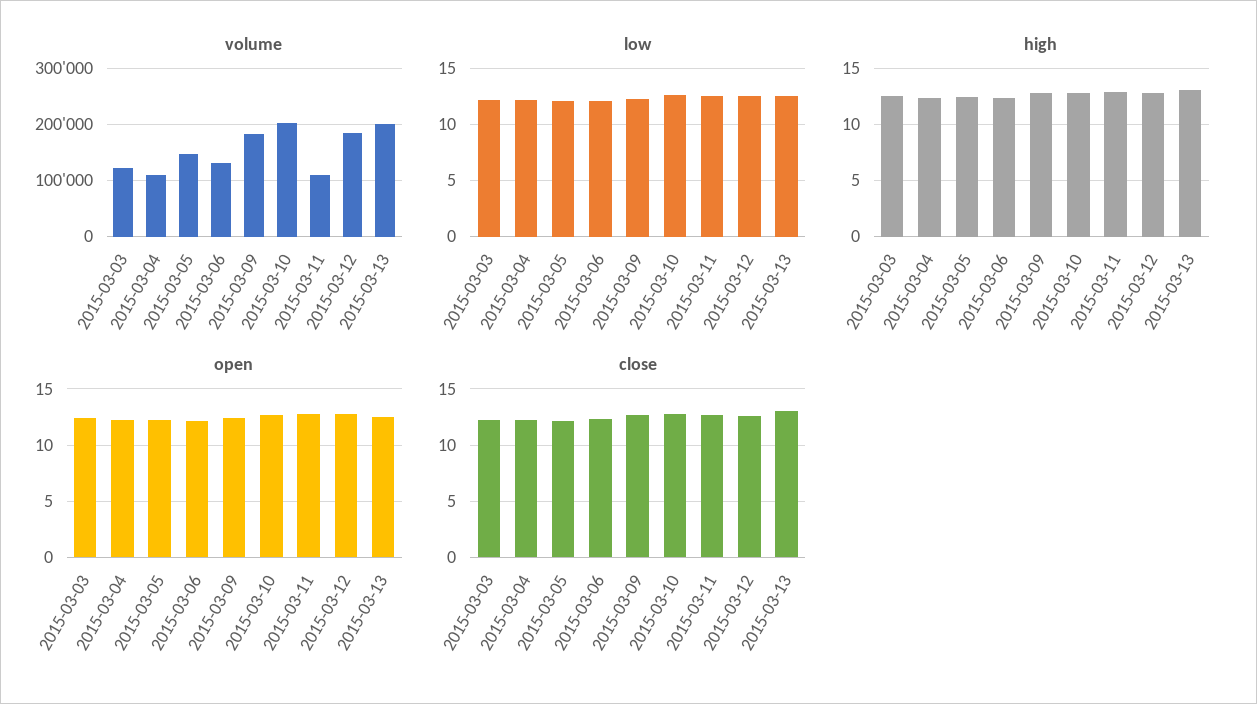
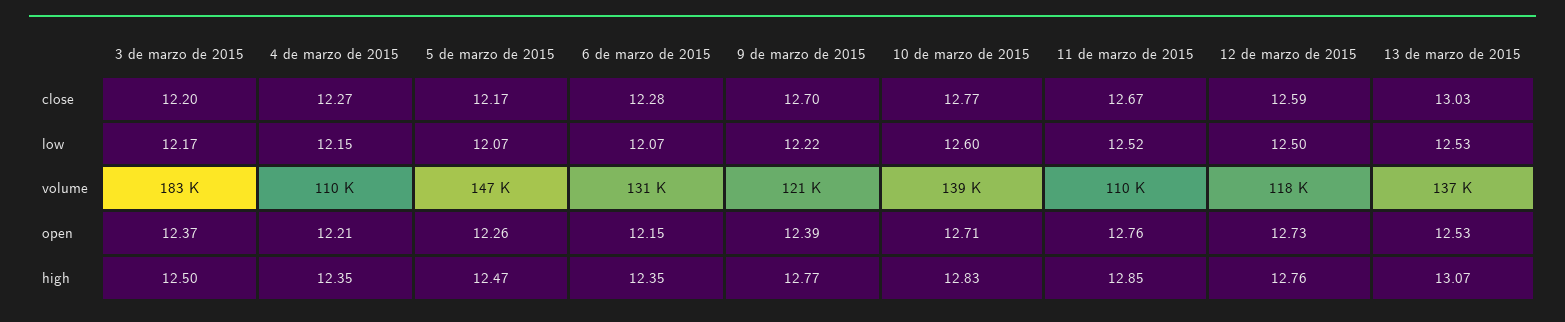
volume, 2015-03-03: 120000 -> 183000
volume, 2015-03-09: 180000 -> 121000
volume, 2015-03-10: 200000 -> 139000
volume, 2015-03-12: 180000 -> 118000
volume, 2015-03-13: 200000 -> 137000

